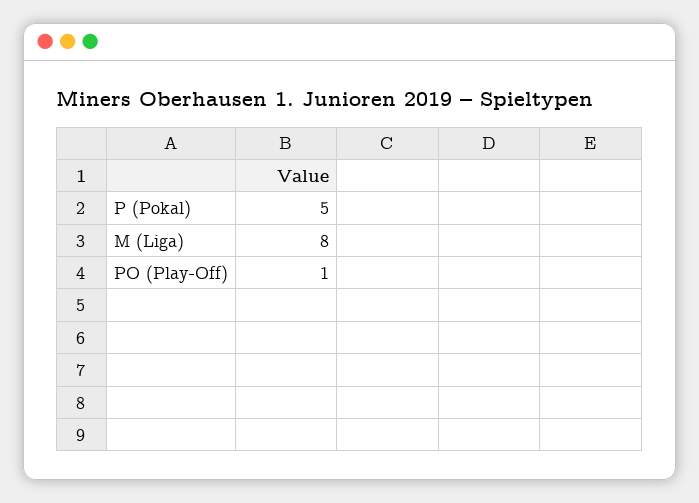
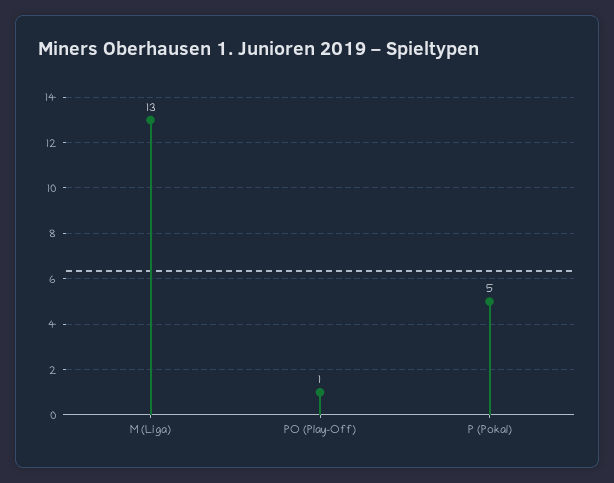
M (Liga): 8 -> 13

